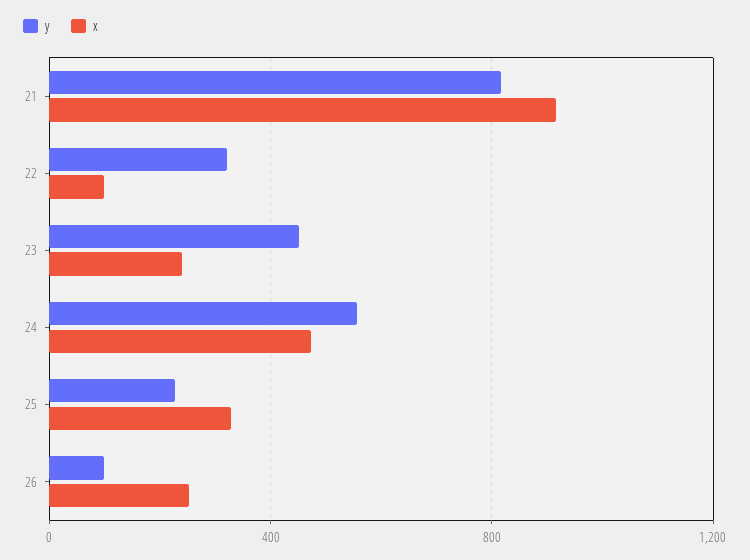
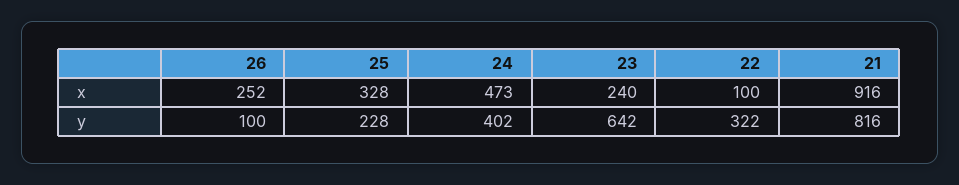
y, 23: 450 -> 642
y, 24: 550 -> 402

